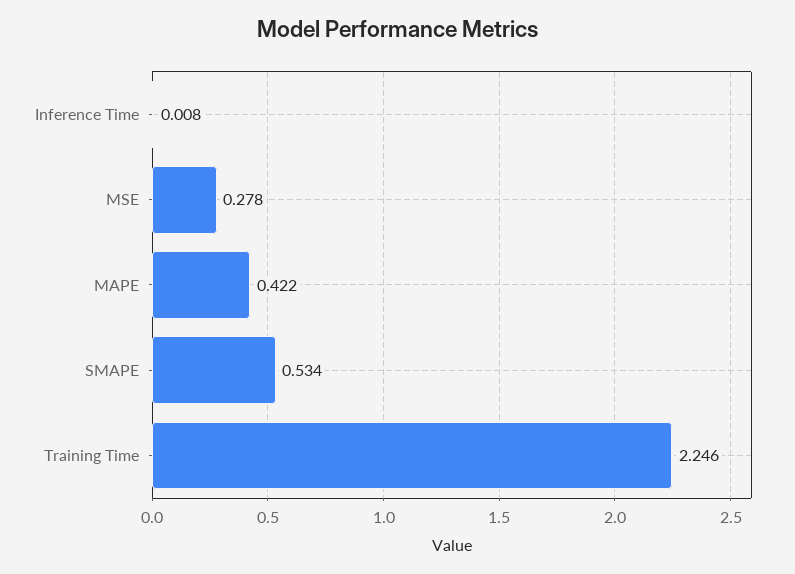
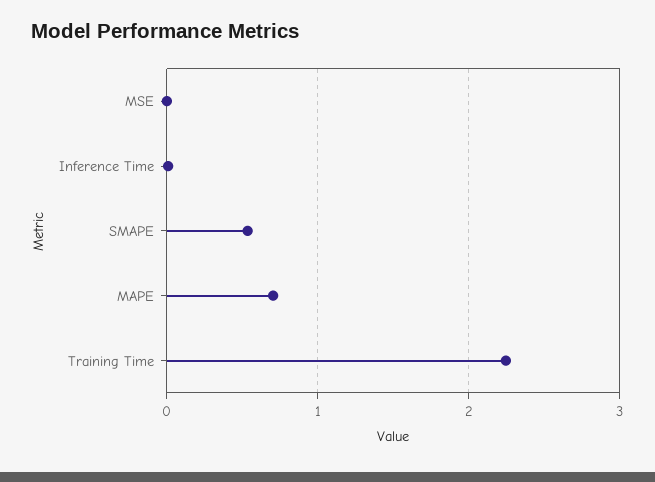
MSE: 0.278 -> 0
MAPE: 0.422 -> 0.7

